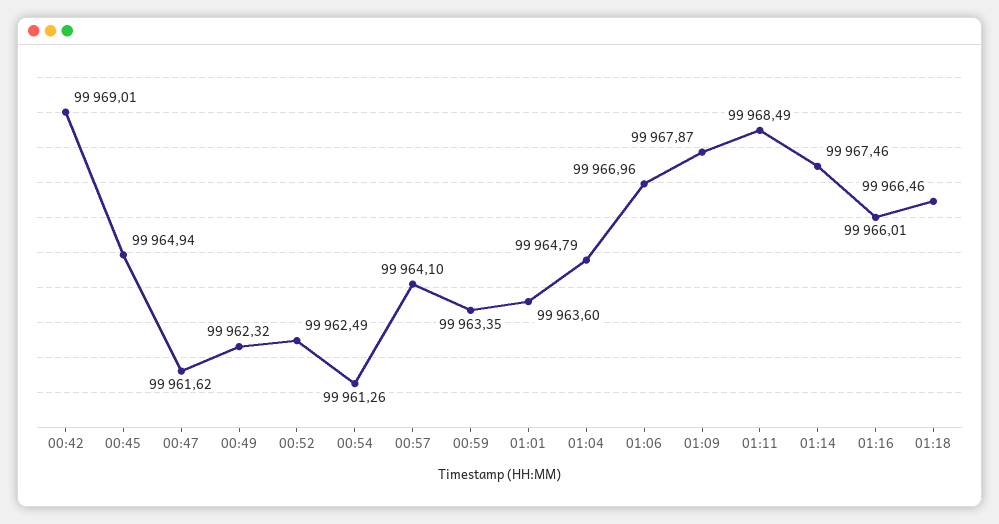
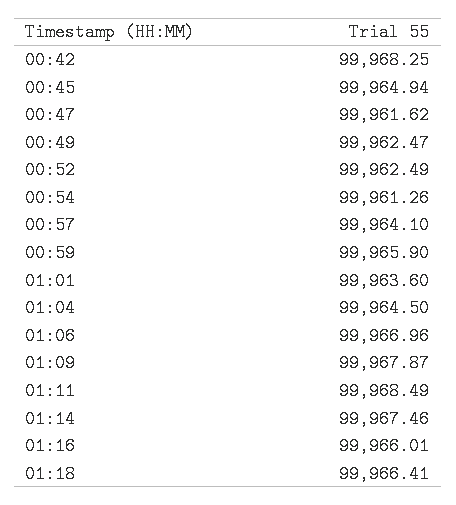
00:42: 99969.01 -> 99968.25
00:49: 99962.32 -> 99962.47
00:59: 99963.35 -> 99965.9
01:04: 99964.79 -> 99964.5
01:18: 99966.46 -> 99966.41

